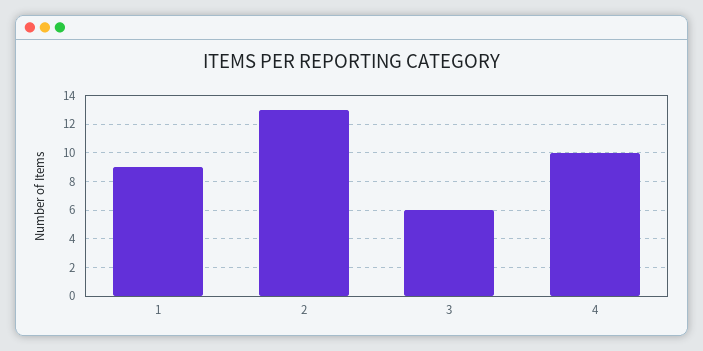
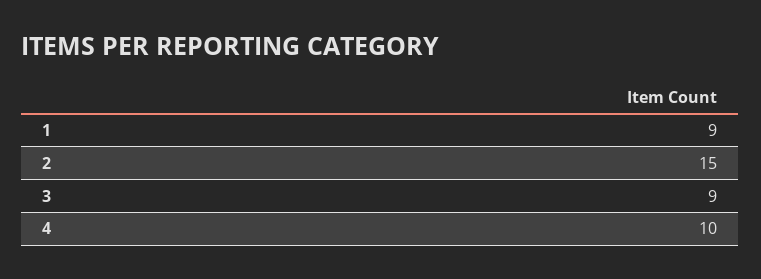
2: 13 -> 15
3: 6 -> 9

